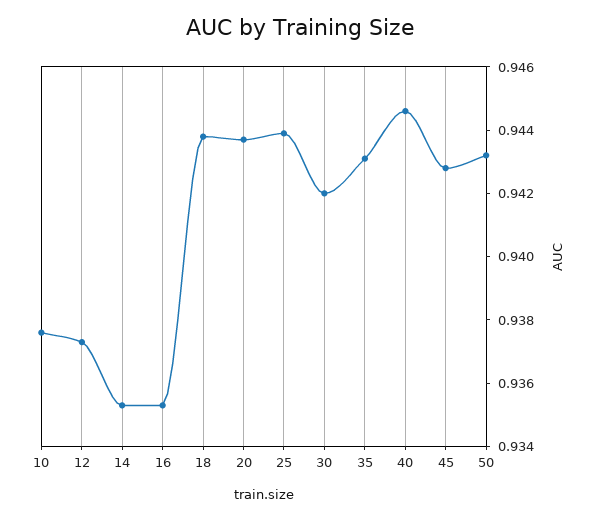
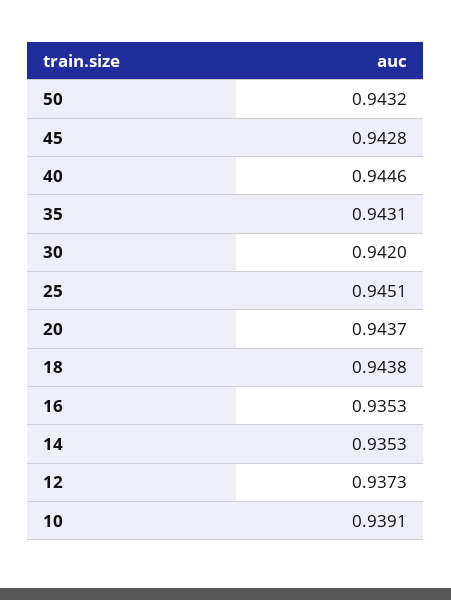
10: 0.9375 -> 0.9391
25: 0.944 -> 0.9451

